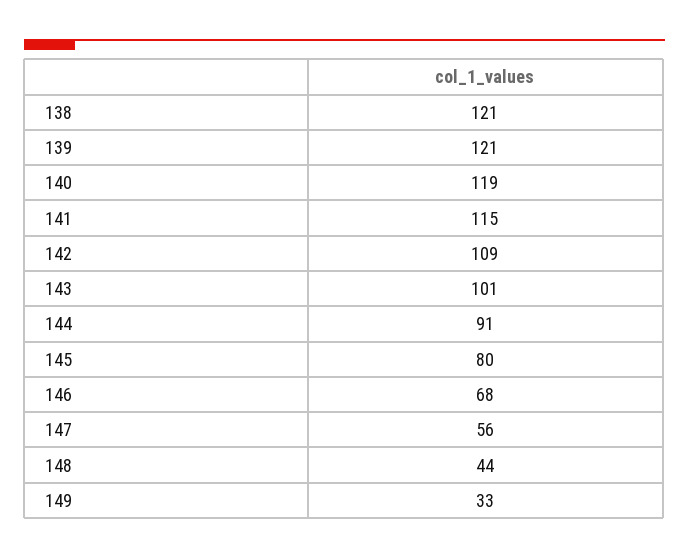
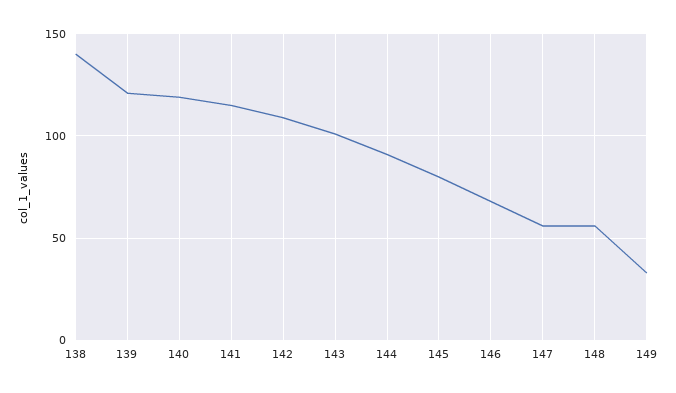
138: 121 -> 140
148: 44 -> 55

